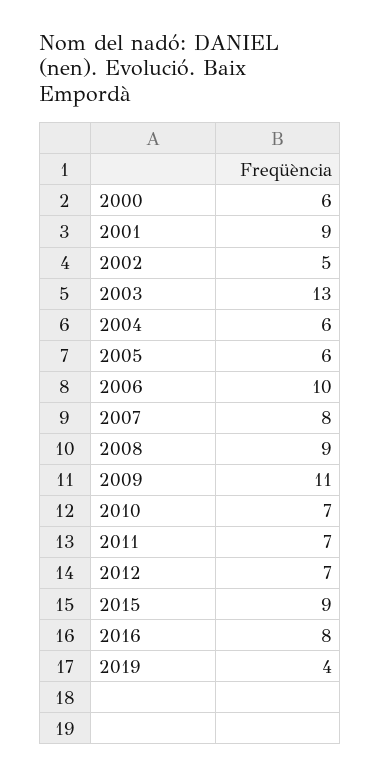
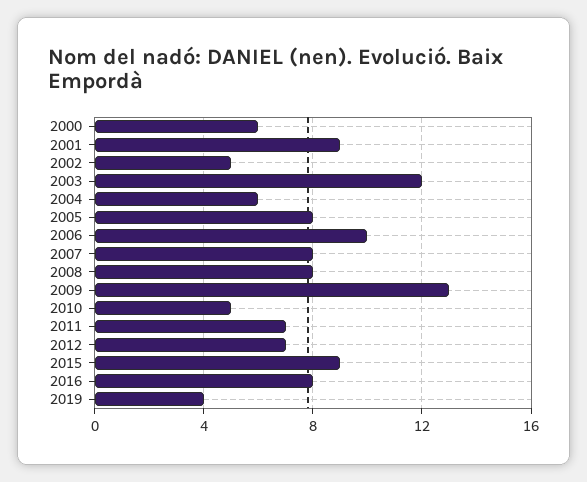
2003: 13 -> 12
2005: 6 -> 8
2008: 9 -> 8
2009: 11 -> 13
2010: 7 -> 5

